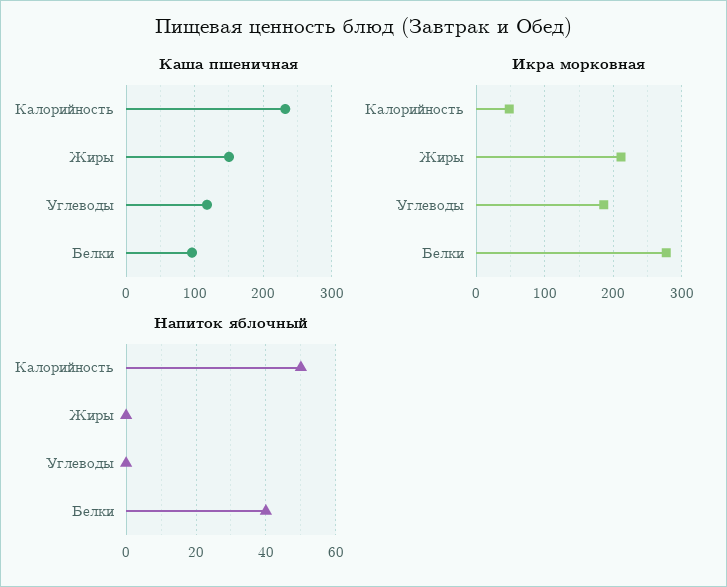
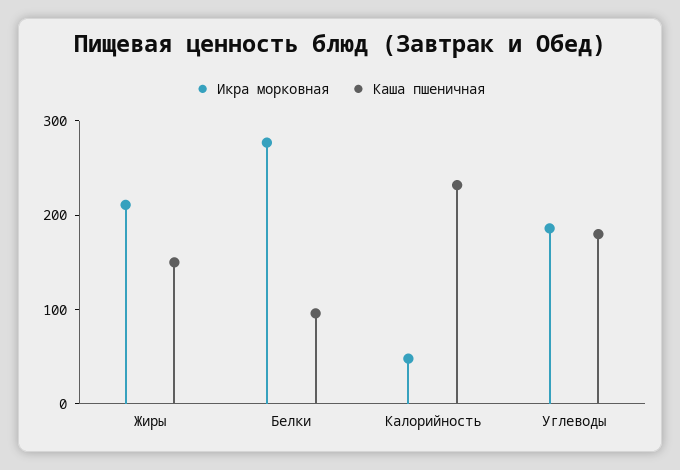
Каша пшеничная, Углеводы: 120 -> 180
Напиток яблочный, Калорийность: 50 -> none
Напиток яблочный, Жиры: 0 -> none
Напиток яблочный, Углеводы: 0 -> none
Напиток яблочный, Белки: 40 -> none

